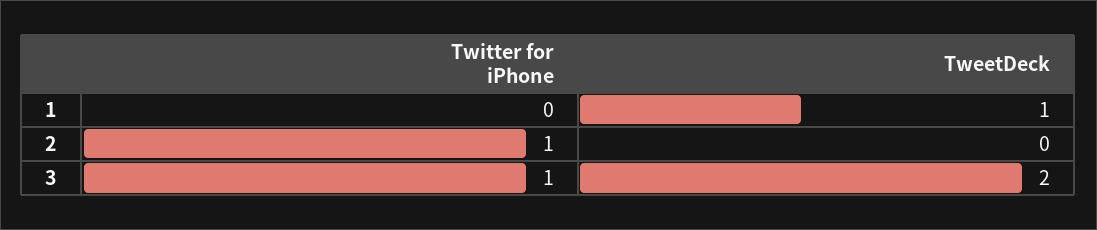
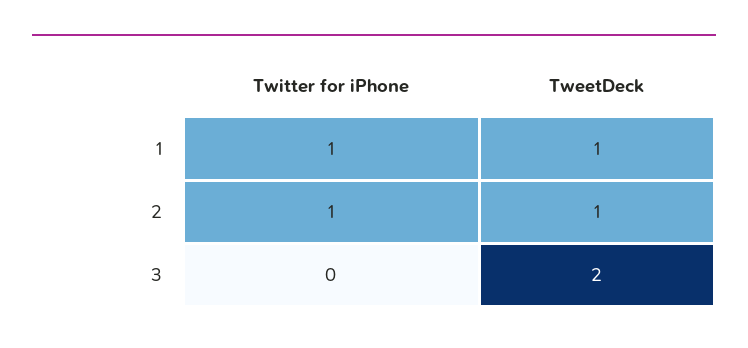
Twitter for iPhone, 1: 0 -> 1
TweetDeck, 2: 0 -> 1
Twitter for iPhone, 3: 1 -> 0

